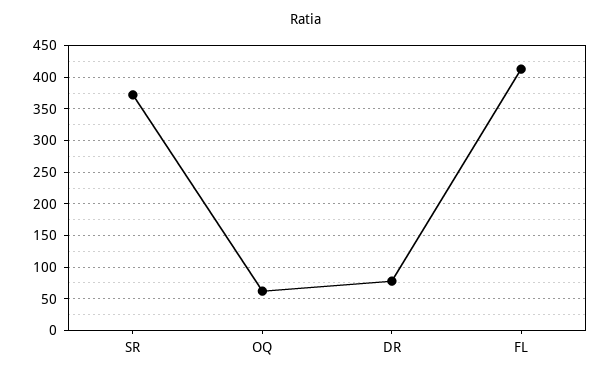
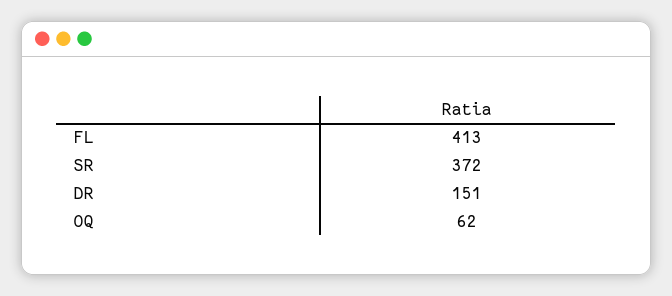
DR: 80 -> 151

